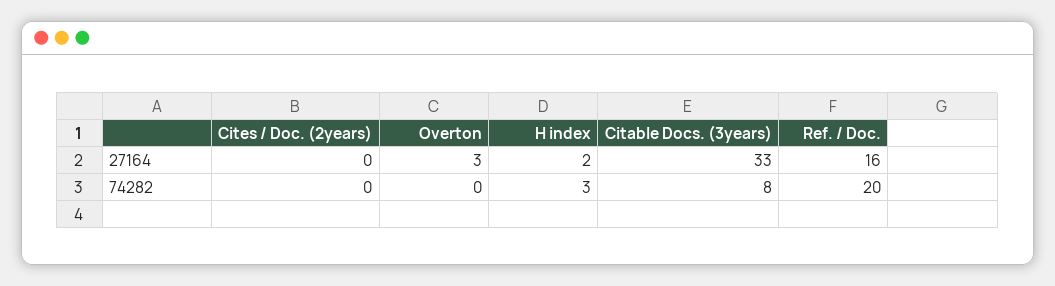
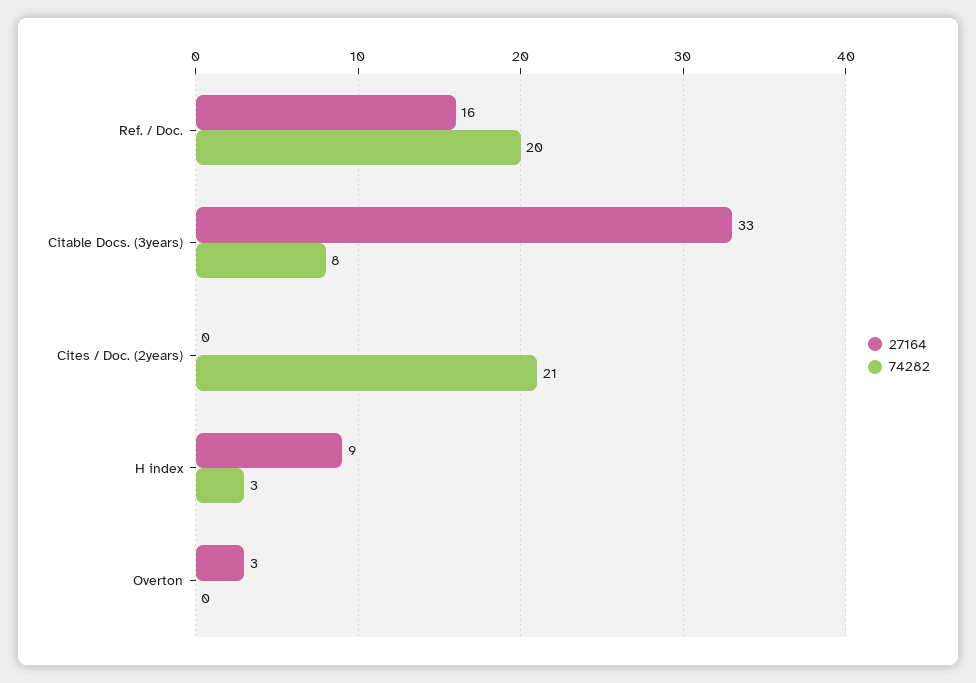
27164, H index: 2 -> 9
74282, Cites / Doc. (2years): 0 -> 21

